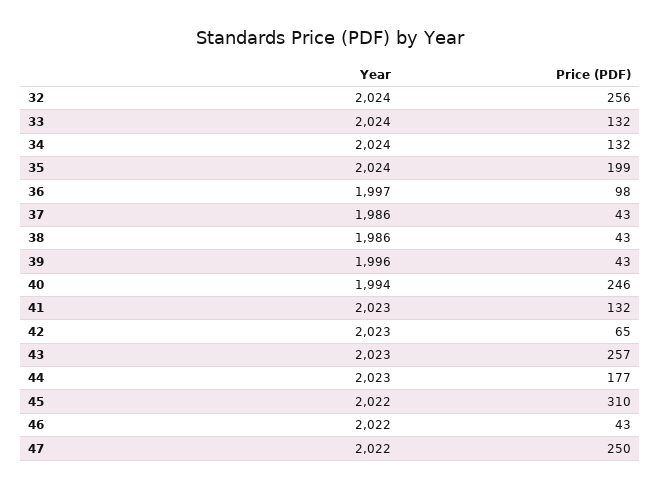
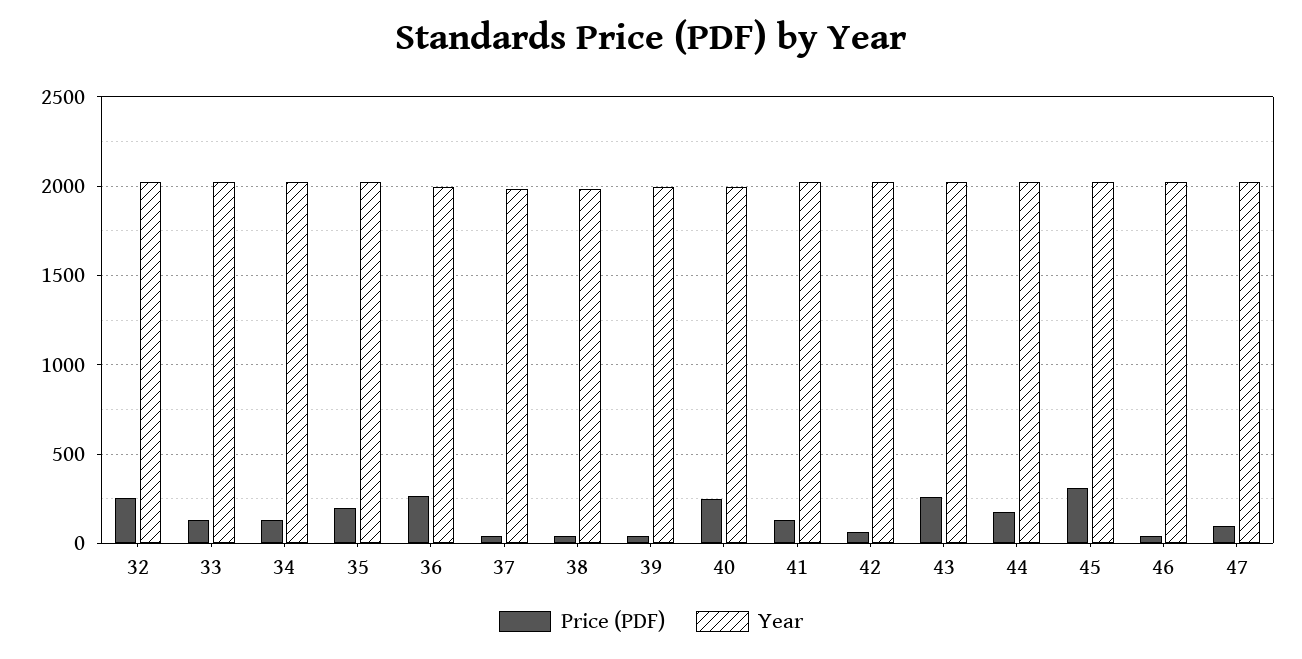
Price (PDF), 36: 98 -> 250
Price (PDF), 47: 250 -> 100

